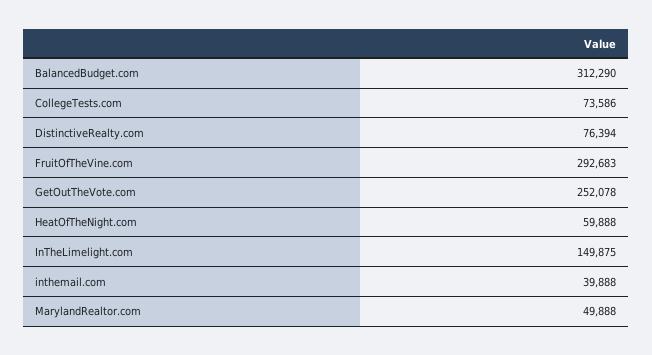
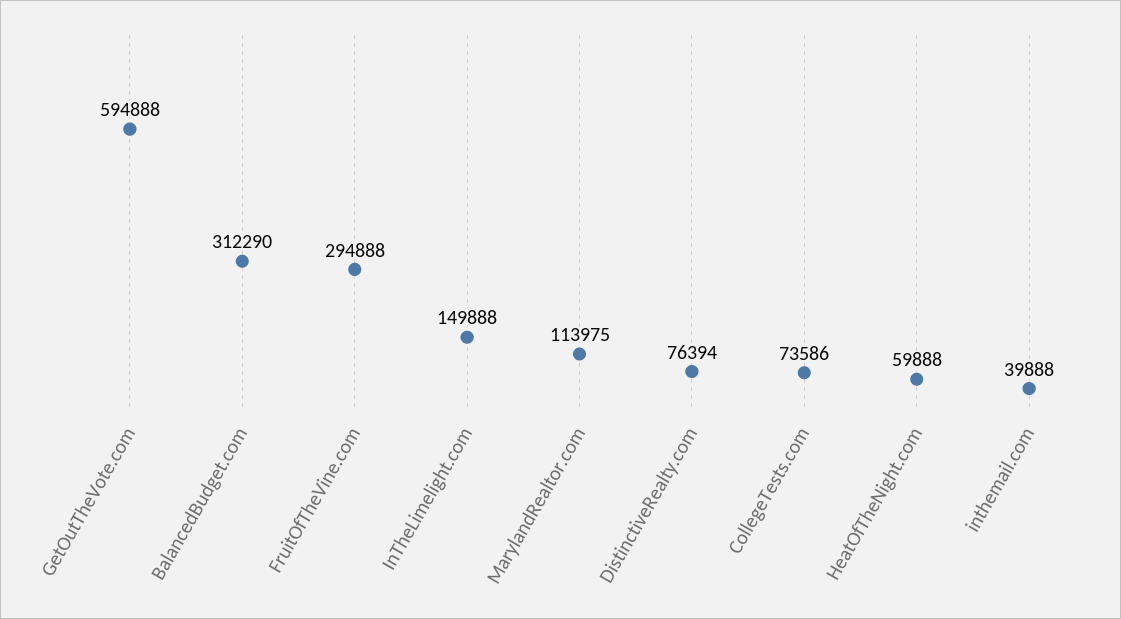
FruitOfTheVine.com: 292683 -> 294888
GetOutTheVote.com: 252078 -> 594888
InTheLimelight.com: 149875 -> 149888
MarylandRealtor.com: 49888 -> 113975

